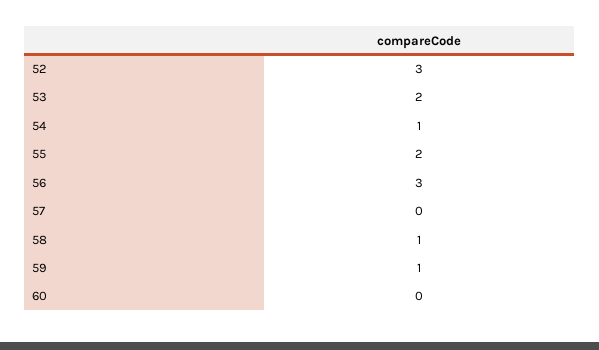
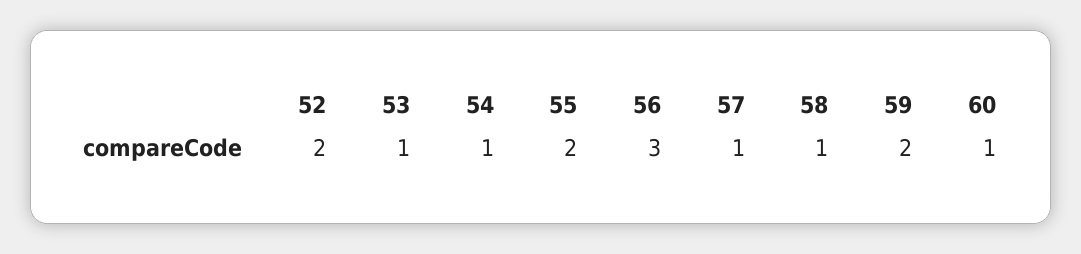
52: 3 -> 2
53: 2 -> 1
57: 0 -> 1
59: 1 -> 2
60: 0 -> 1

